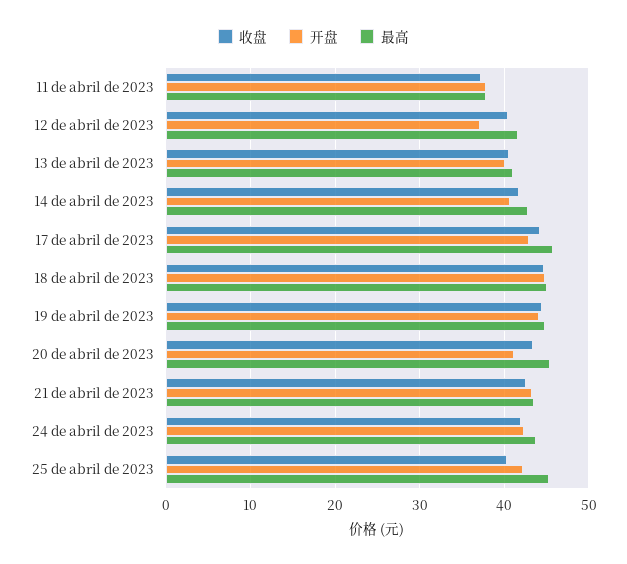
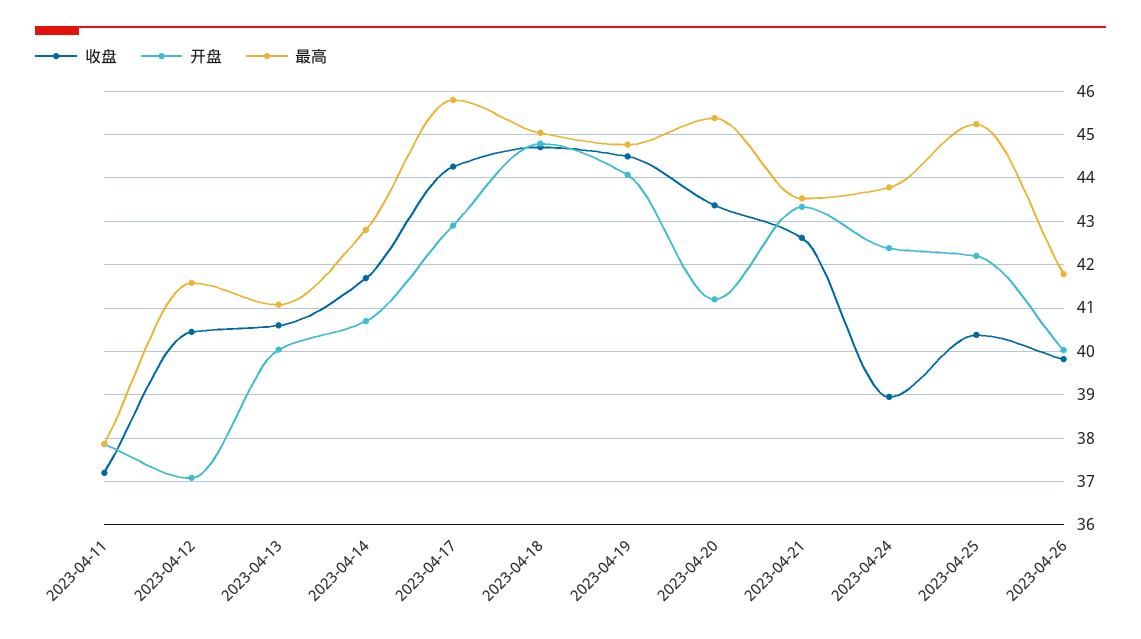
收盘, 24 de abril de 2023: 42 -> 39
收盘, 2023-04-26: none -> 39.8
开盘, 2023-04-26: none -> 40
最高, 2023-04-26: none -> 41.8

